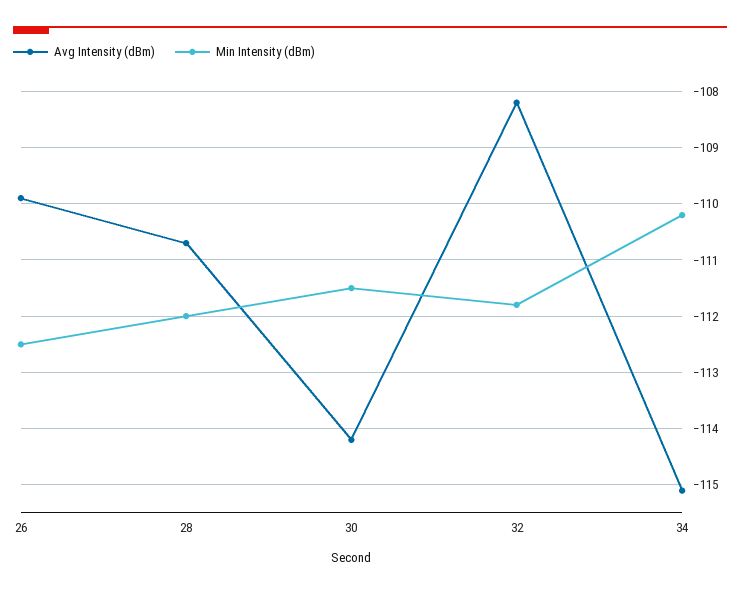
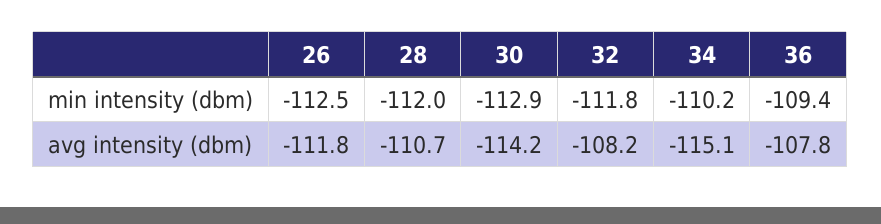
Avg Intensity (dBm), 26: -110 -> -111.8
Min Intensity (dBm), 30: -111.5 -> -112.9
Min Intensity (dBm), 36: none -> -109.4
Avg Intensity (dBm), 36: none -> -107.8

